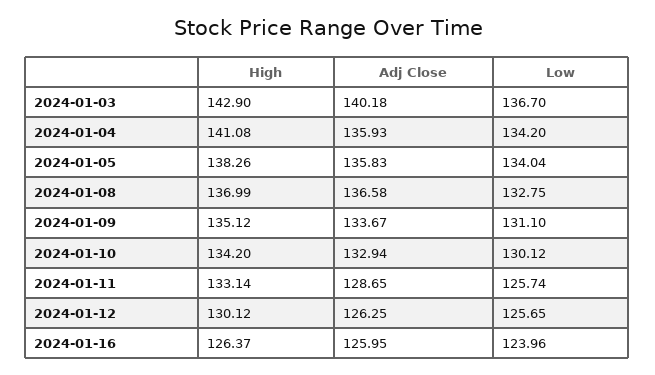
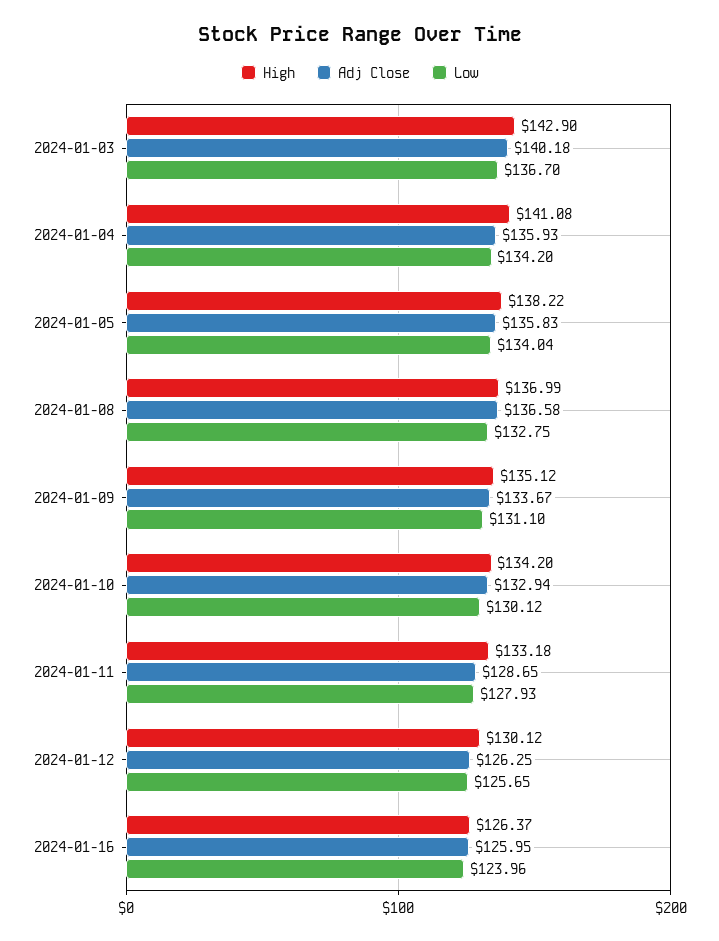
High, 2024-01-05: 138.26 -> 138.22
High, 2024-01-11: 133.14 -> 133.18
Low, 2024-01-11: 125.74 -> 127.93

